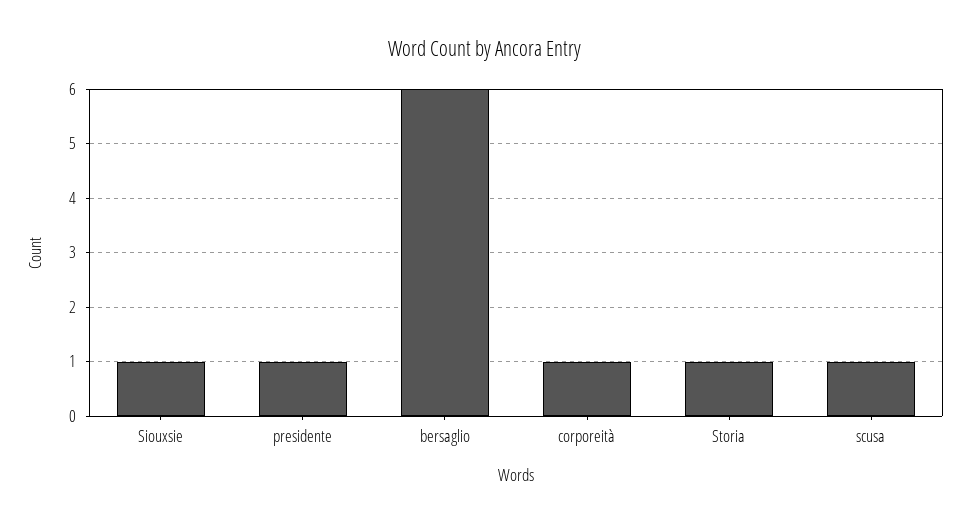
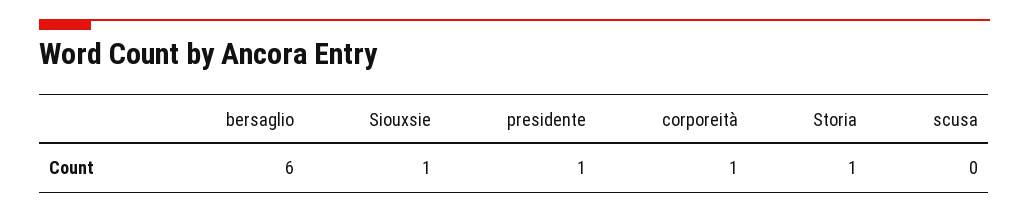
scusa: 1 -> 0

